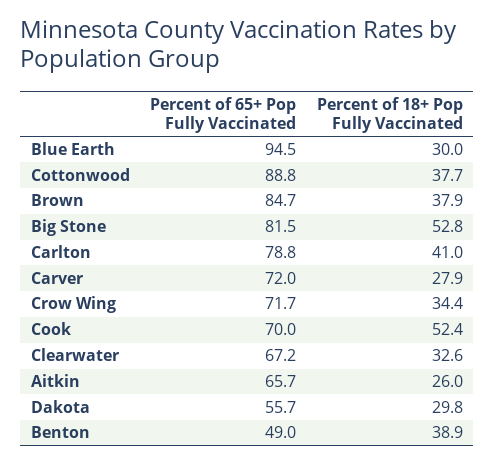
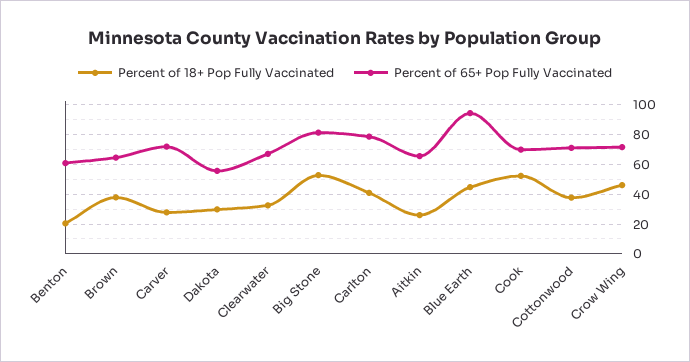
Percent of 18+ Pop Fully Vaccinated, Blue Earth: 30 -> 45
Percent of 65+ Pop Fully Vaccinated, Cottonwood: 88.8 -> 70
Percent of 65+ Pop Fully Vaccinated, Brown: 84.7 -> 65
Percent of 18+ Pop Fully Vaccinated, Crow Wing: 34.4 -> 45
Percent of 65+ Pop Fully Vaccinated, Benton: 49 -> 60
Percent of 18+ Pop Fully Vaccinated, Benton: 38.9 -> 20

